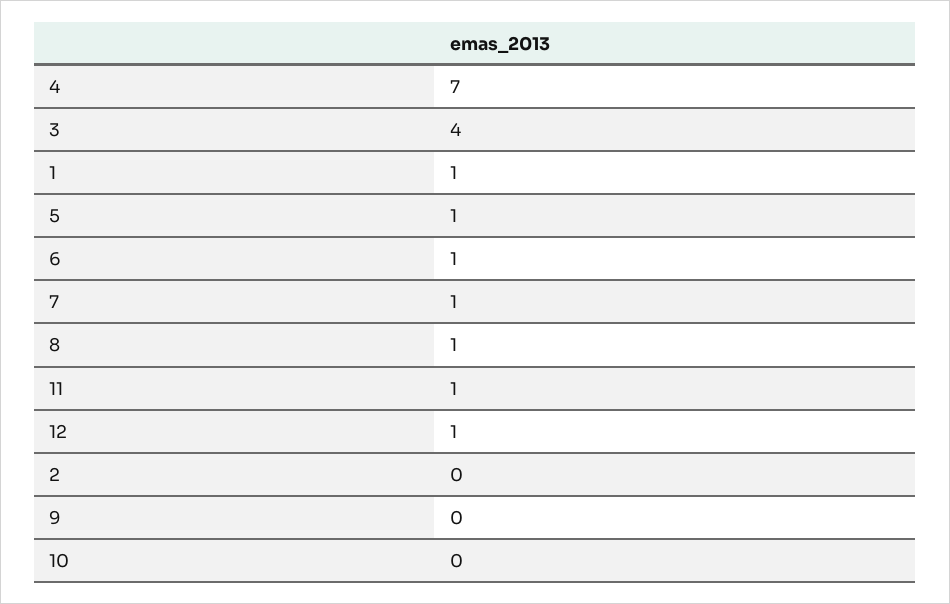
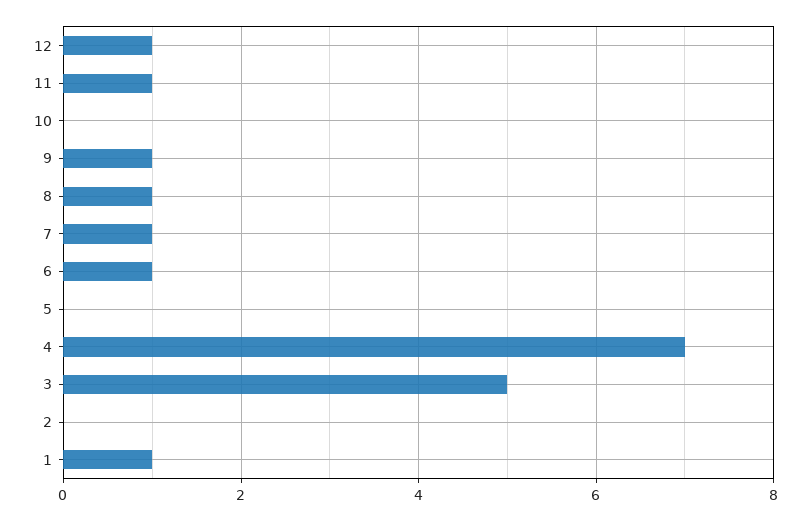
3: 4 -> 5
5: 1 -> 0
9: 0 -> 1

